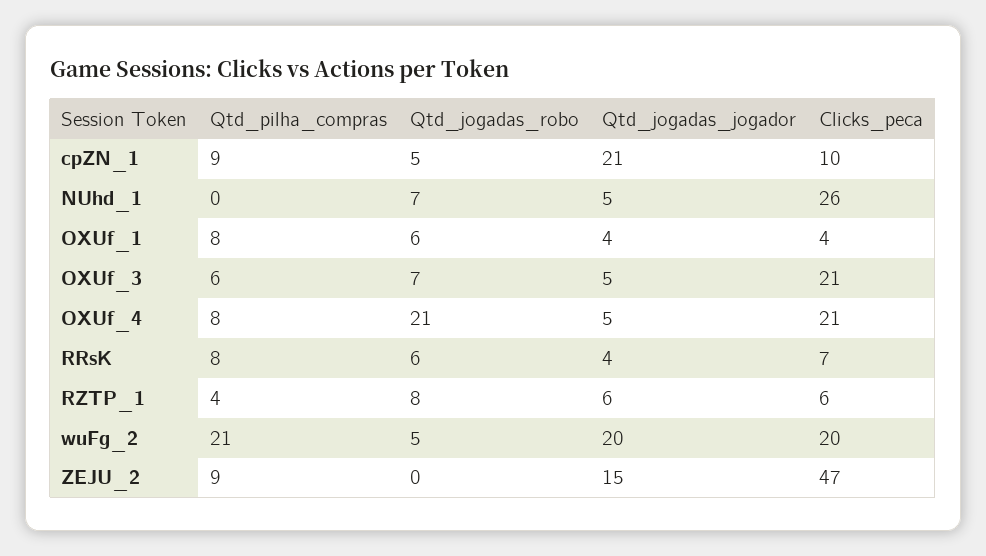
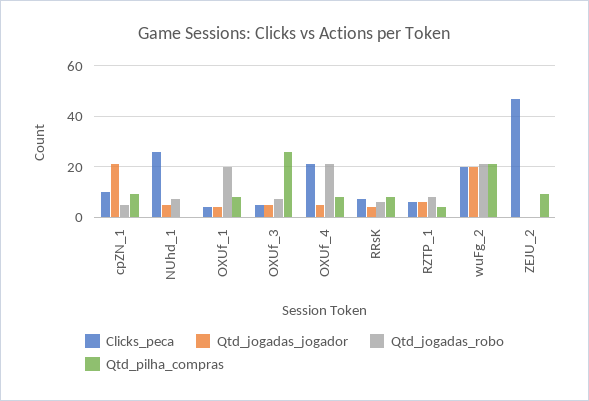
Qtd_jogadas_robo, OXUf_1: 6 -> 20
Qtd_pilha_compras, OXUf_3: 6 -> 25
Clicks_peca, OXUf_3: 21 -> 5
Qtd_jogadas_robo, wuFg_2: 5 -> 20
Qtd_jogadas_jogador, ZEJU_2: 15 -> 0

